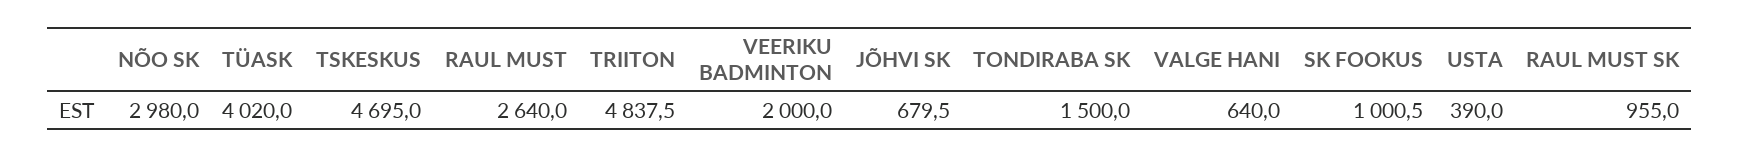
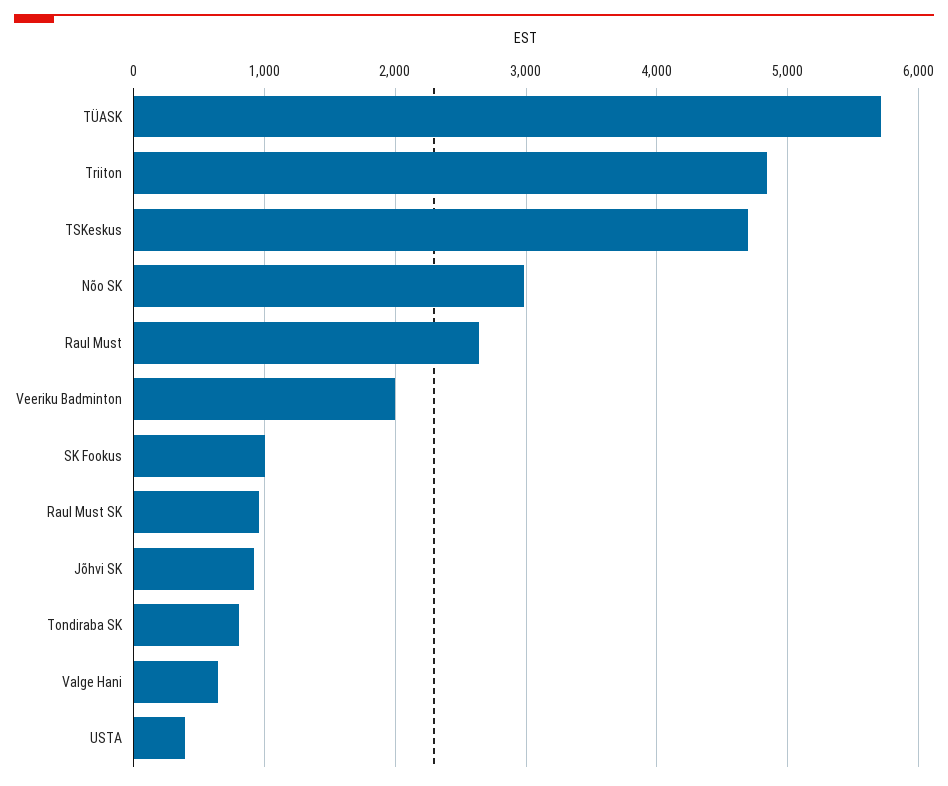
TÜASK: 4020 -> 5700
JÕHVI SK: 679.5 -> 900
TONDIRABA SK: 1500 -> 800

